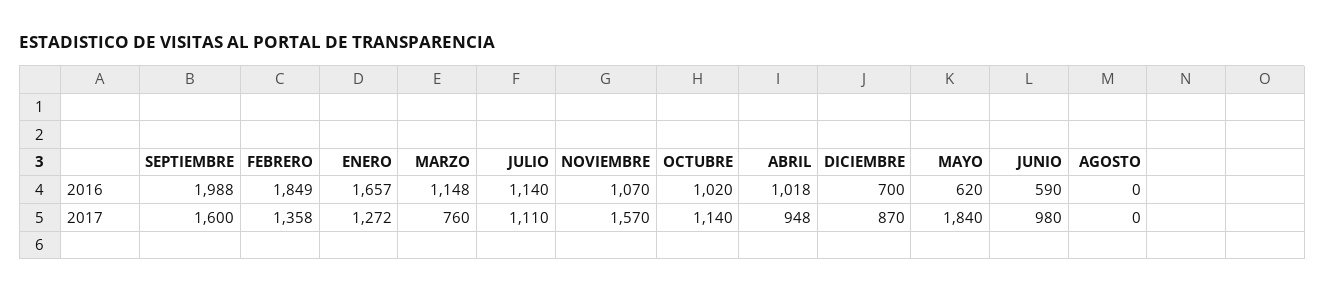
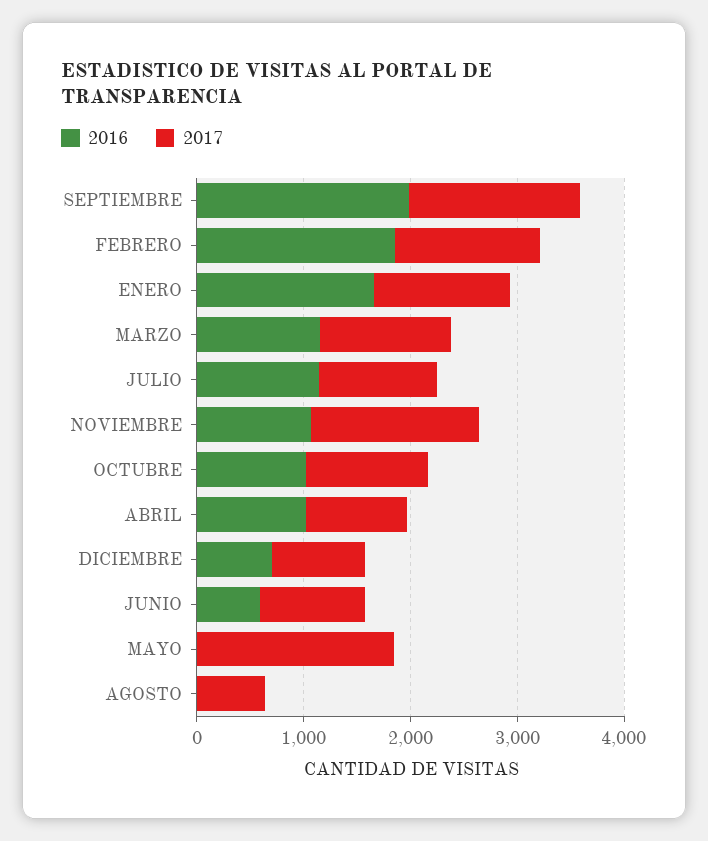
2016, MAYO: 620 -> 0
2017, MARZO: 760 -> 1200
2017, AGOSTO: 0 -> 600

